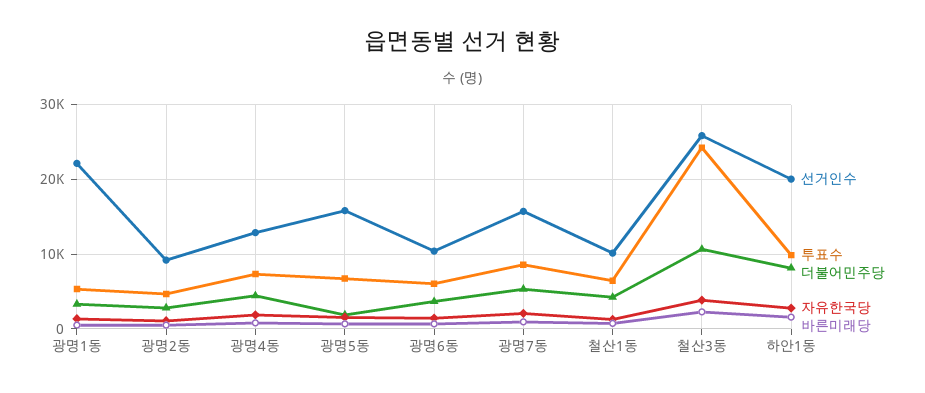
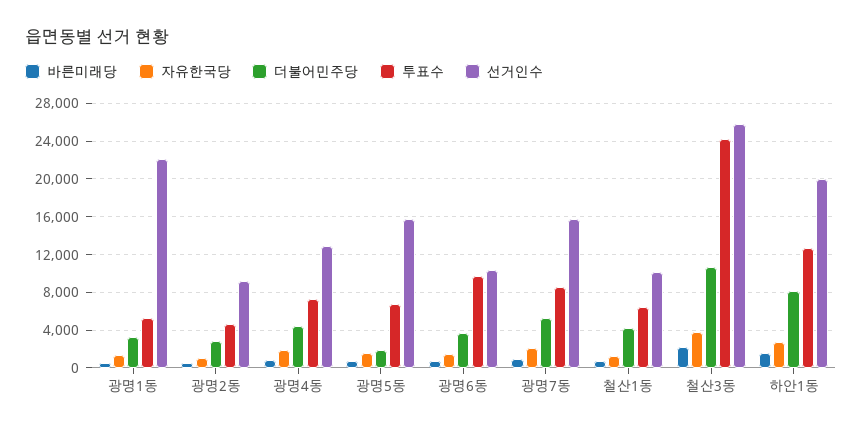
투표수, 광명6동: 6000 -> 10000
투표수, 하안1동: 10000 -> 13000

